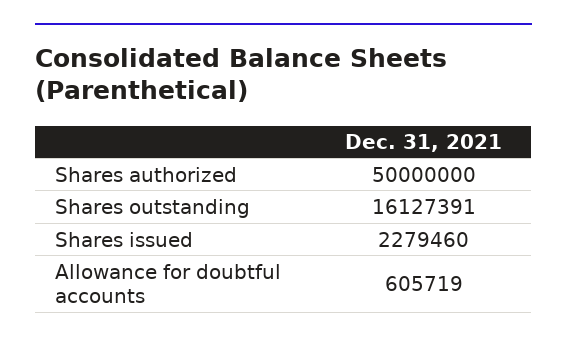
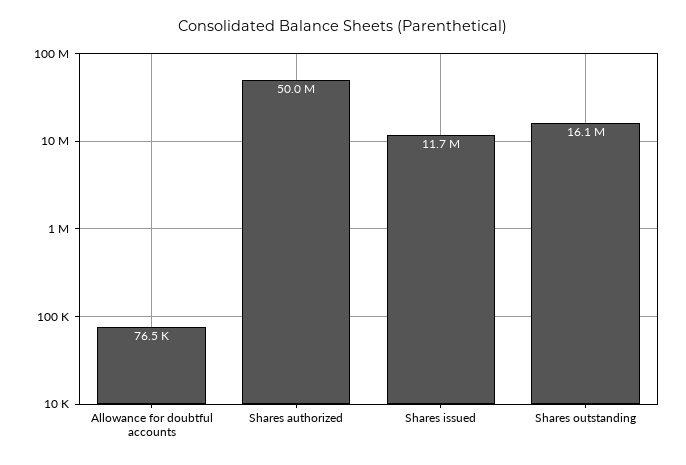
Shares issued: 2279460 -> 11700000
Allowance for doubtful accounts: 605719 -> 76500

